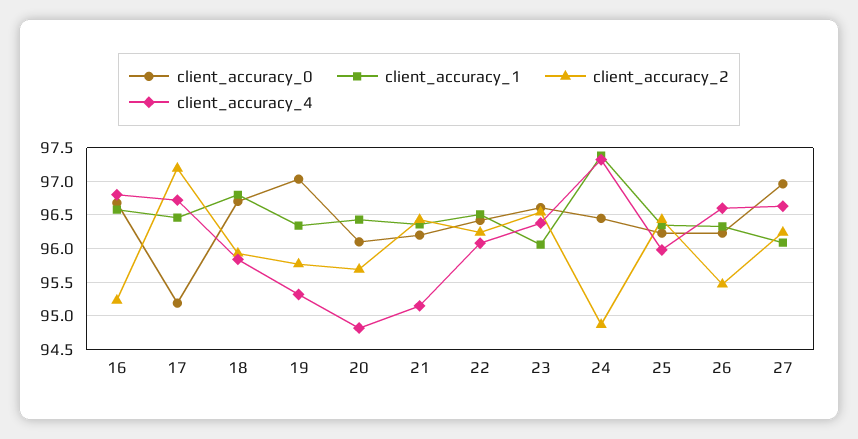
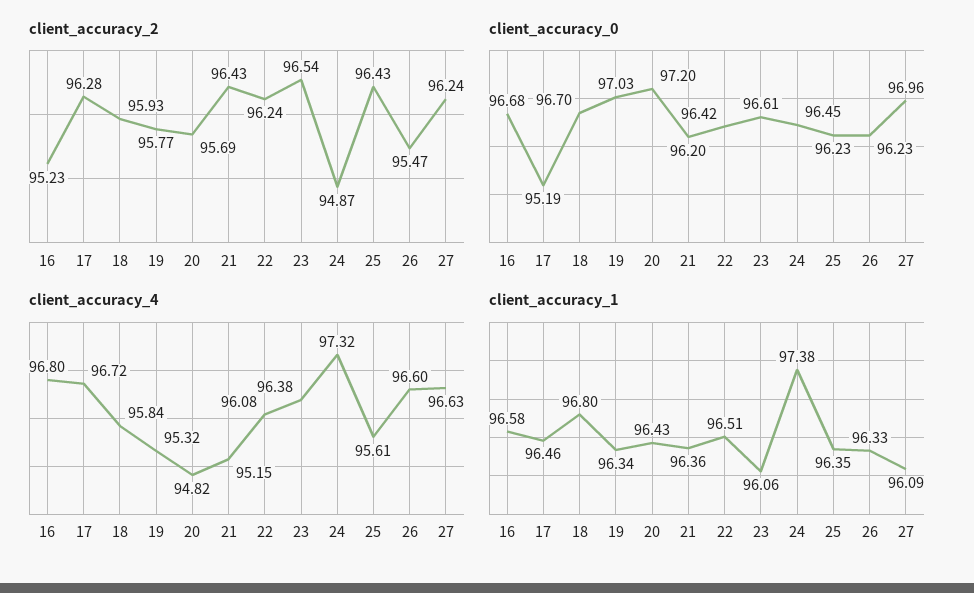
client_accuracy_2, 17: 97.2 -> 96.28
client_accuracy_0, 20: 96.1 -> 97.2
client_accuracy_4, 25: 96 -> 95.61

